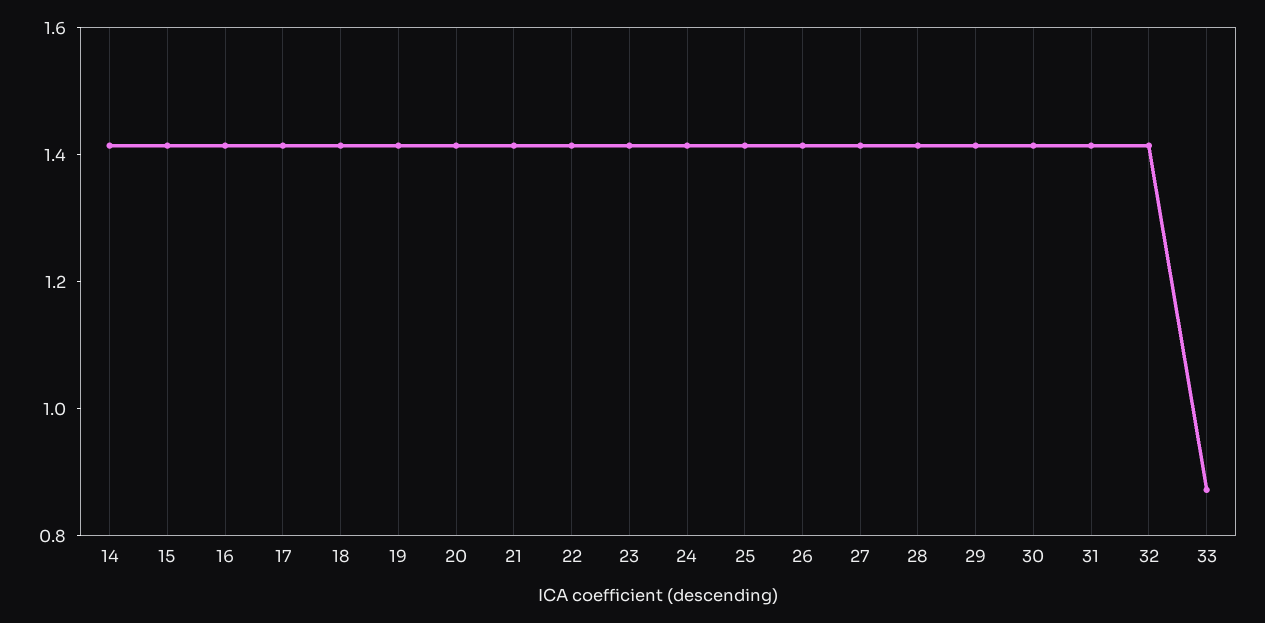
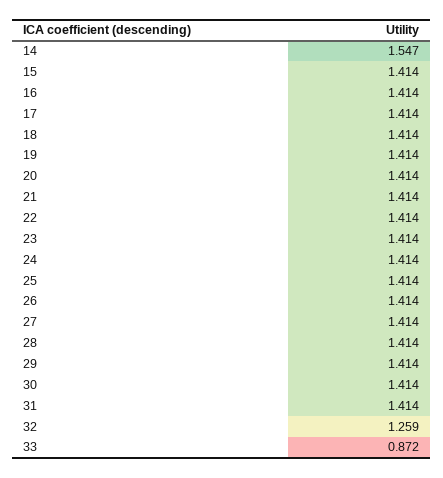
14: 1.4 -> 1.547
32: 1.4 -> 1.259

